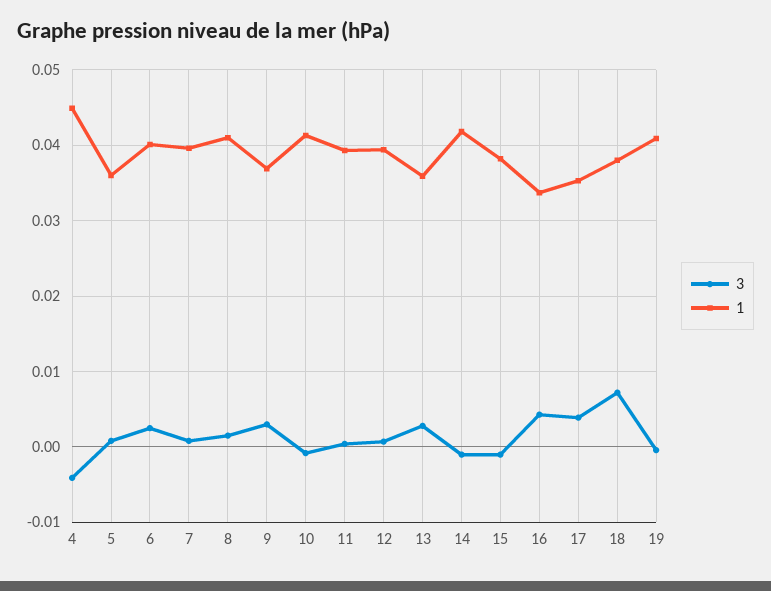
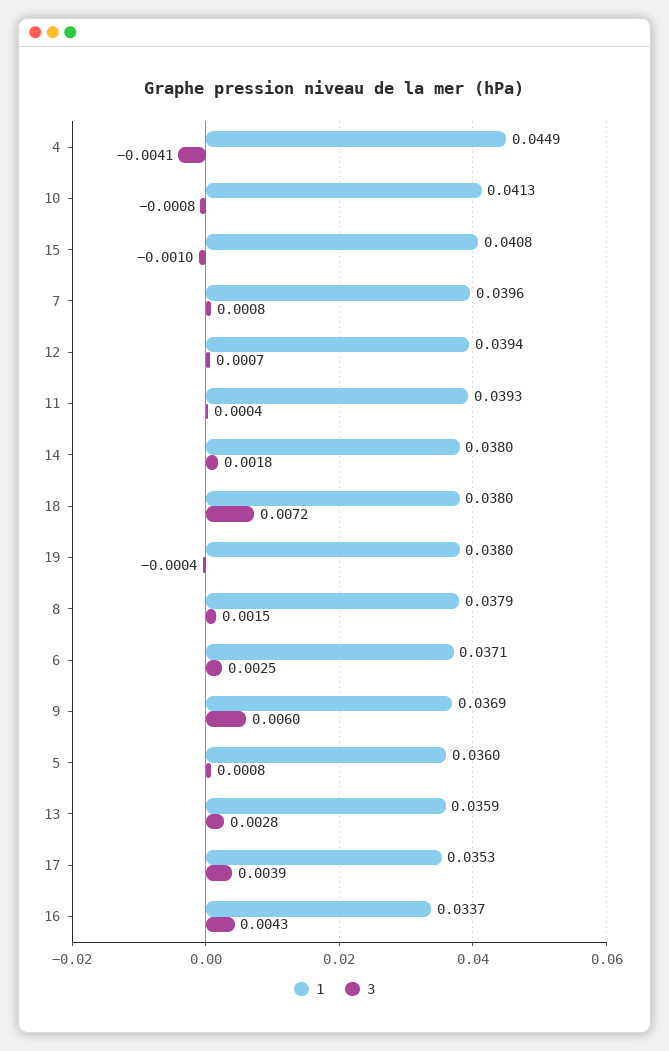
1, 6: 0.04 -> 0.0371
1, 8: 0.041 -> 0.0379
3, 9: 0.003 -> 0.006
3, 14: -0.001 -> 0.0018
1, 14: 0.042 -> 0.038
1, 15: 0.038 -> 0.0408
1, 19: 0.041 -> 0.038

